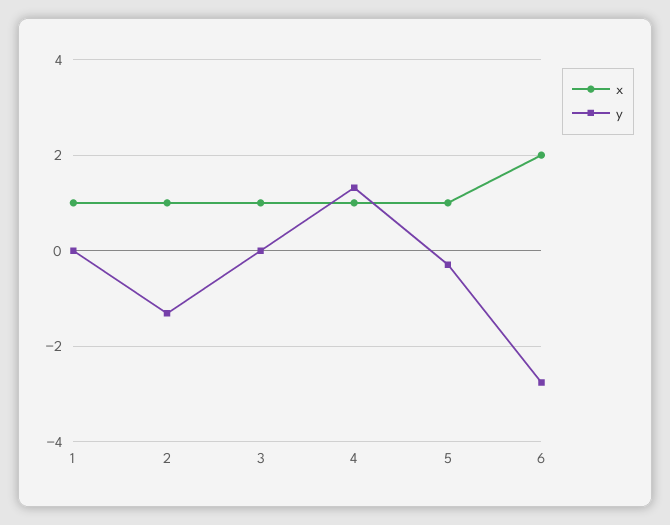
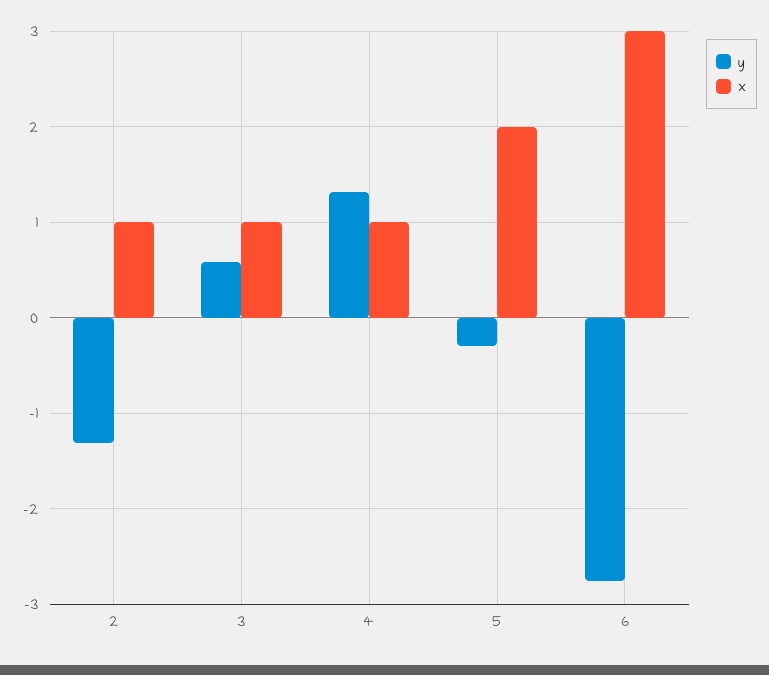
x, 1: 1 -> none
y, 1: 0 -> none
y, 3: 0 -> 0.6
x, 5: 1 -> 2
x, 6: 2 -> 3

